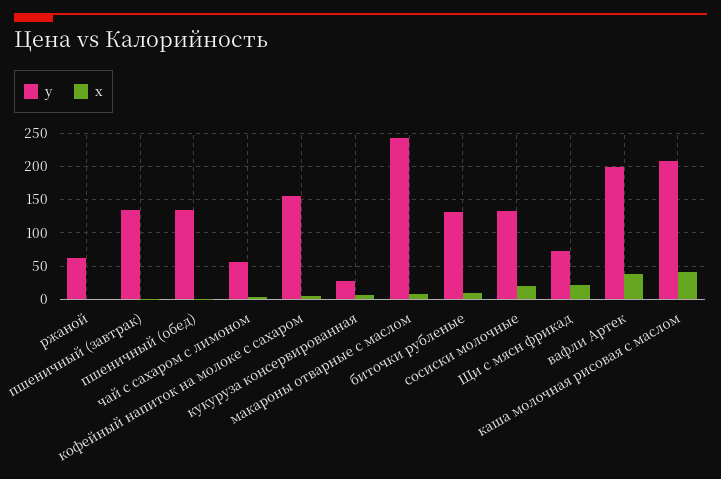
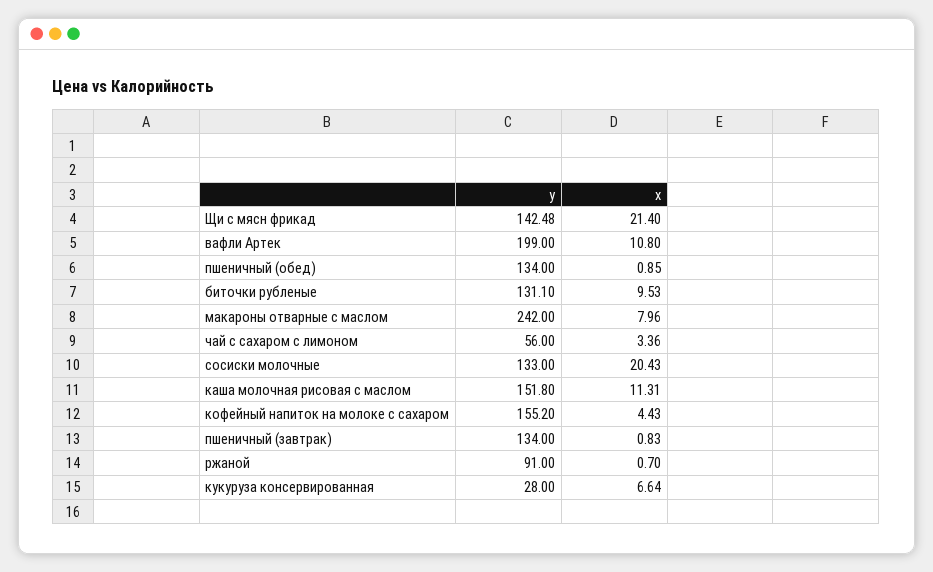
y, ржаной: 60 -> 91
y, Щи с мясн фрикад: 70 -> 142.48
x, вафли Артек: 40 -> 10.8
y, каша молочная рисовая с маслом: 210 -> 151.8
x, каша молочная рисовая с маслом: 40 -> 11.31

